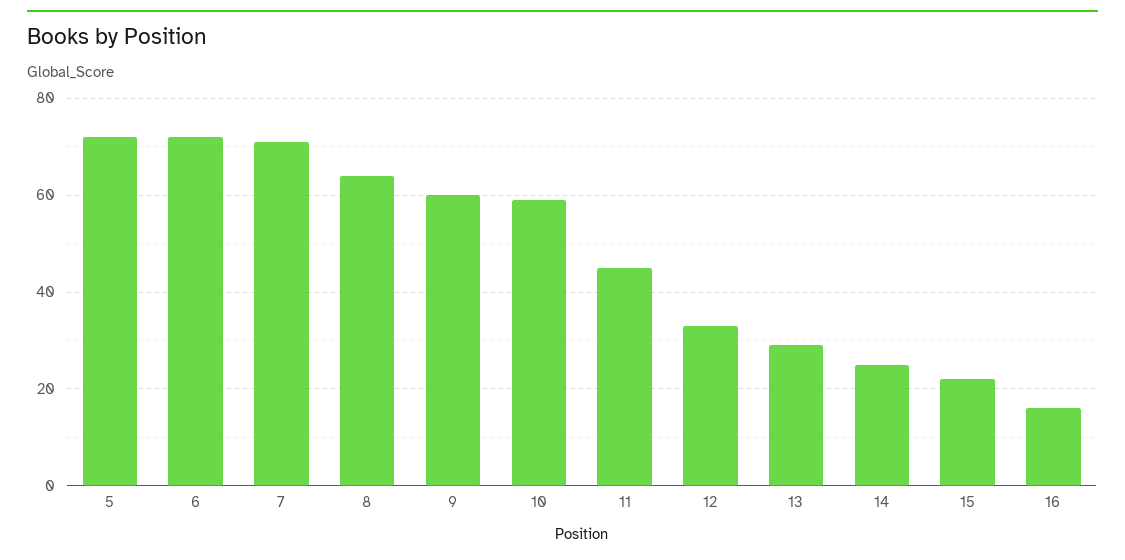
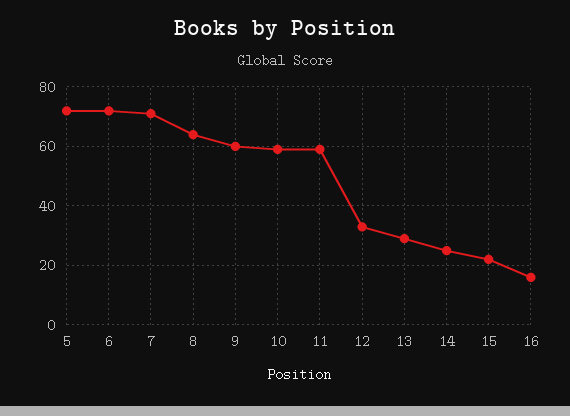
11: 45 -> 60

